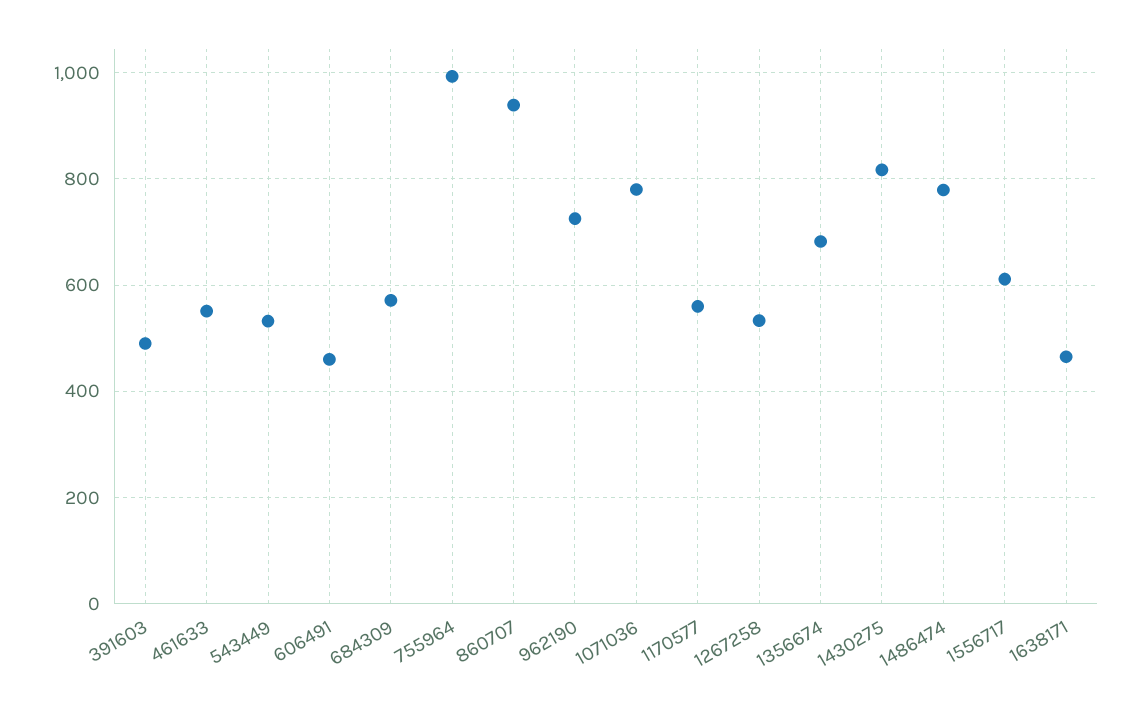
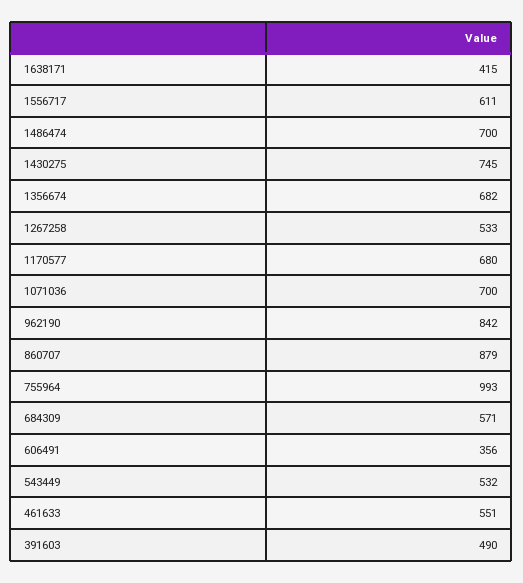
606491: 460 -> 356
860707: 940 -> 879
962190: 720 -> 842
1071036: 780 -> 700
1170577: 560 -> 680
1430275: 820 -> 745
1486474: 780 -> 700
1638171: 460 -> 415

